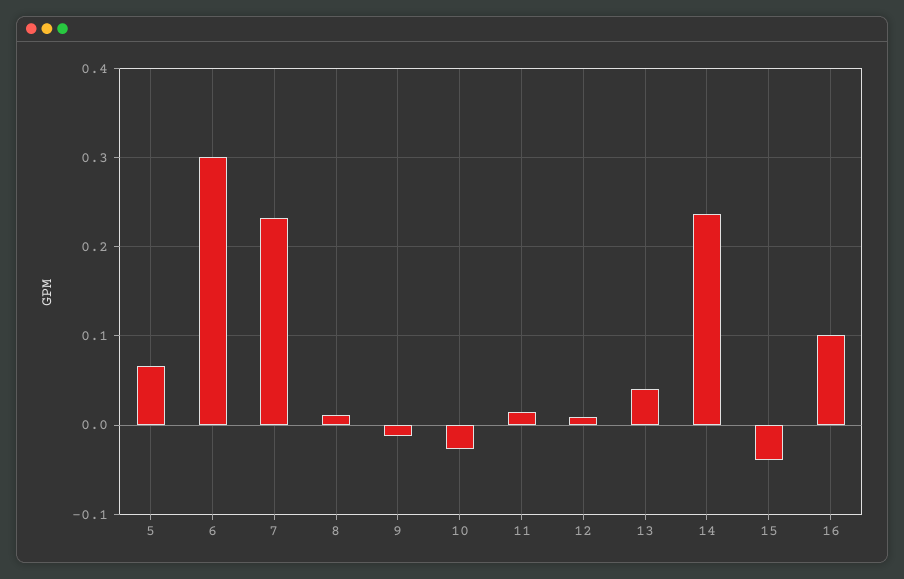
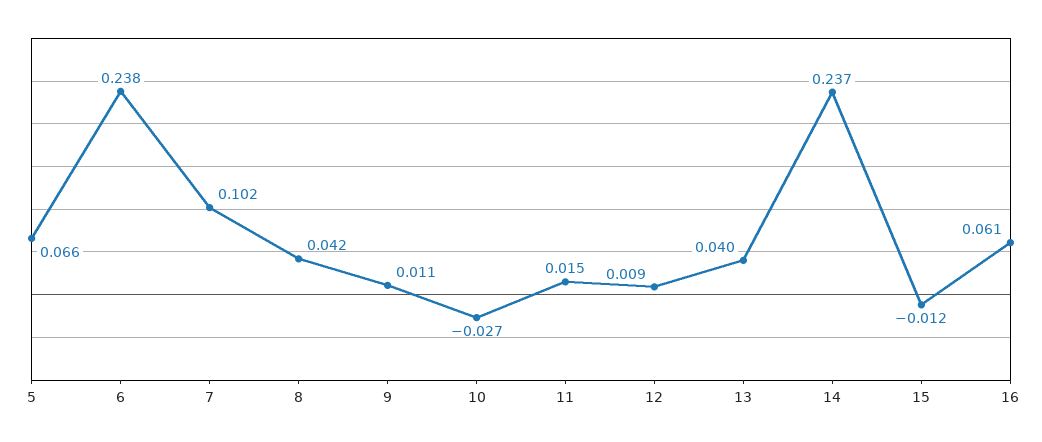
6: 0.3 -> 0.238
7: 0.23 -> 0.102
8: 0.01 -> 0.042
9: -0.01 -> 0.011
15: -0.04 -> -0.012
16: 0.1 -> 0.061

